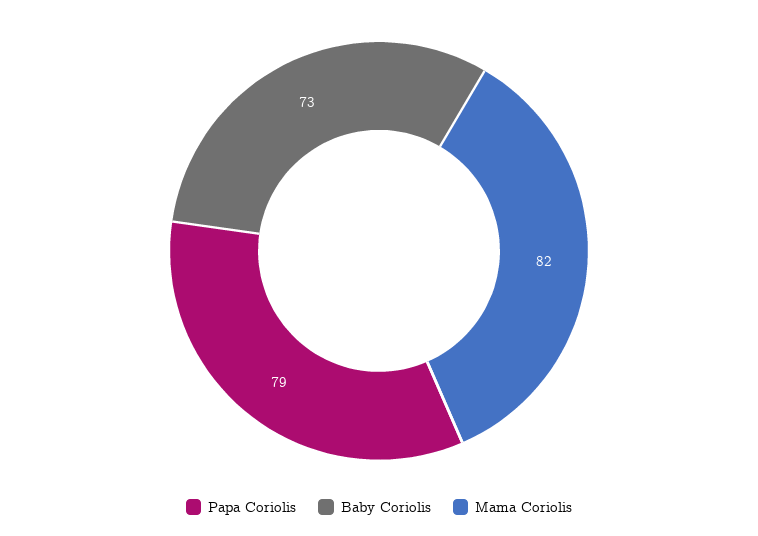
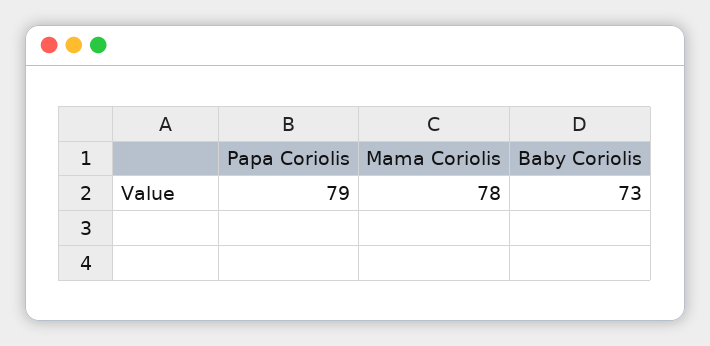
Mama Coriolis: 82 -> 78

